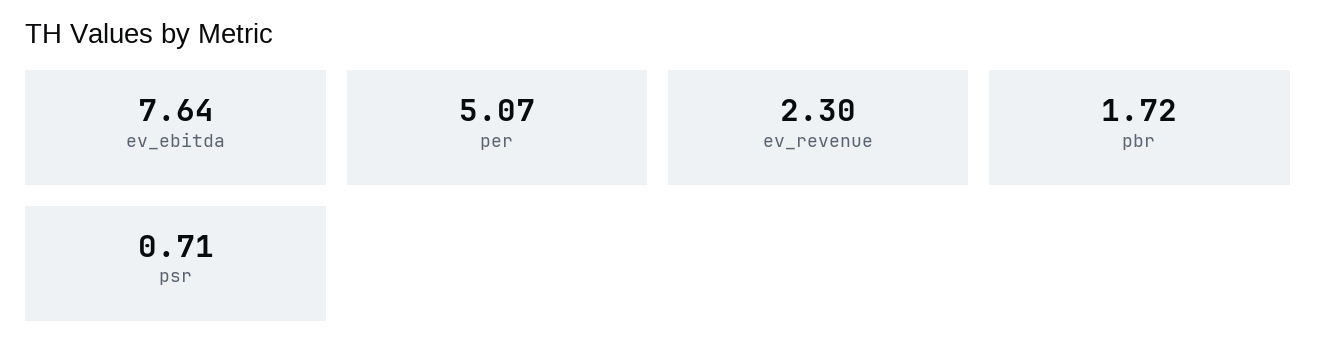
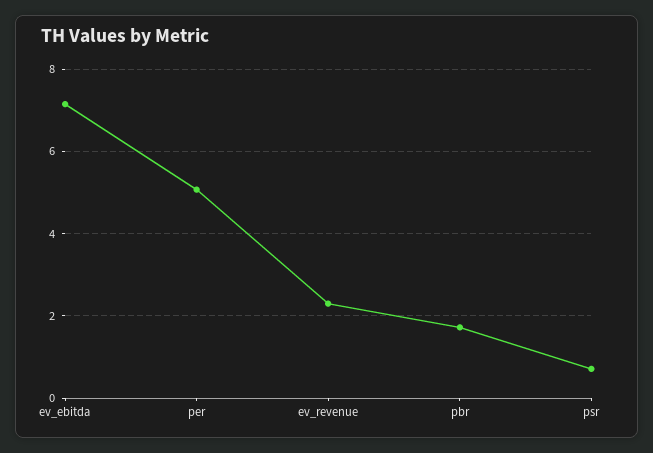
ev_ebitda: 7.64 -> 7.2

